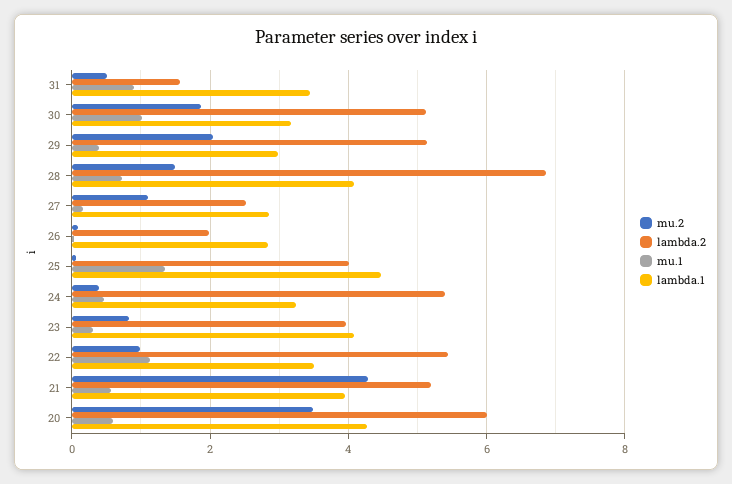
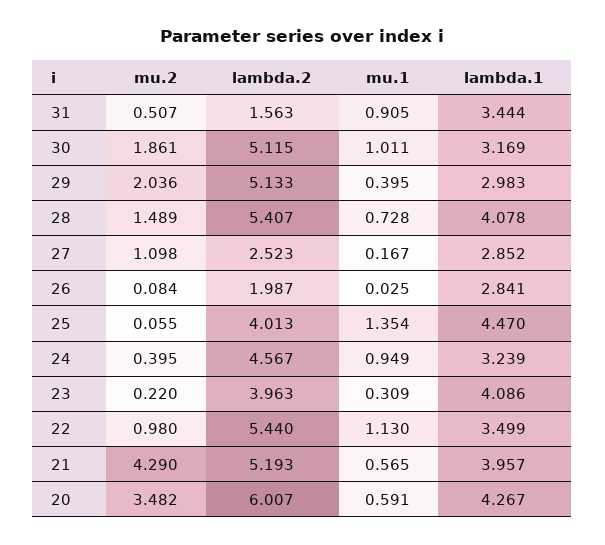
lambda.2, 28: 6.8 -> 5.407
lambda.2, 24: 5.4 -> 4.567
mu.1, 24: 0.4 -> 0.949
mu.2, 23: 0.8 -> 0.22

